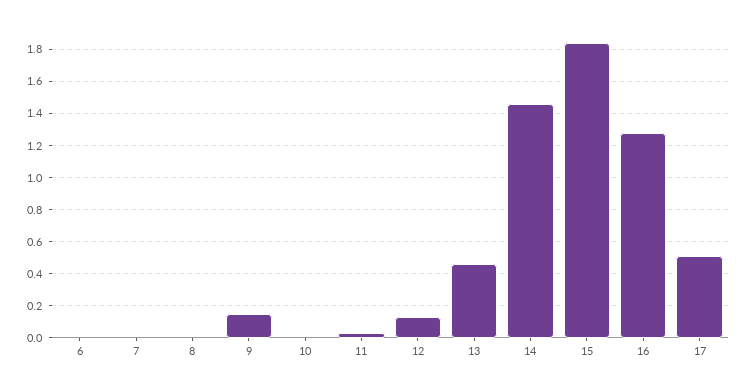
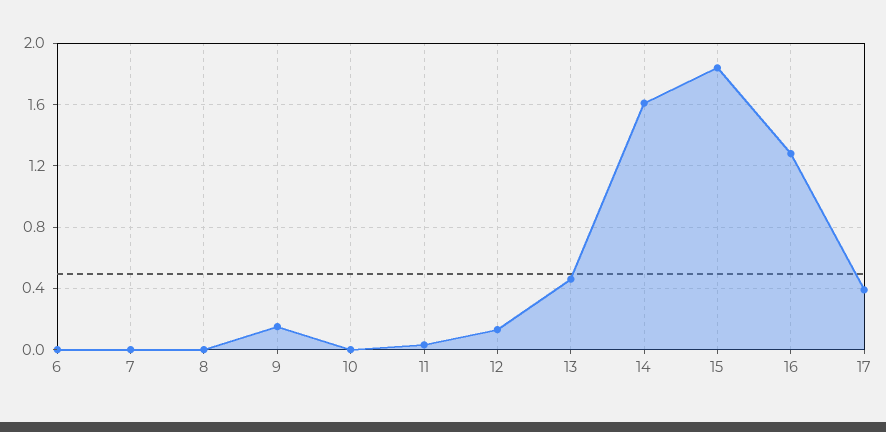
14: 1.45 -> 1.6
17: 0.5 -> 0.4

